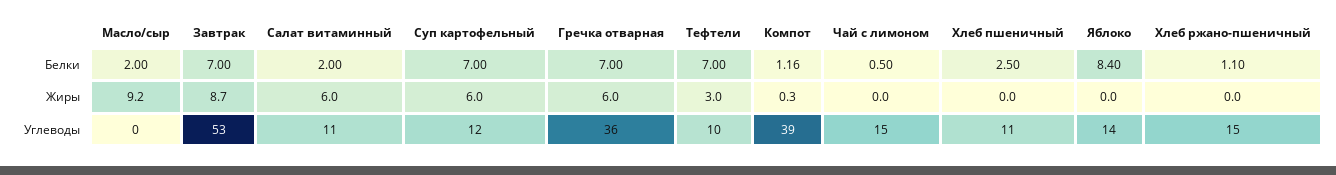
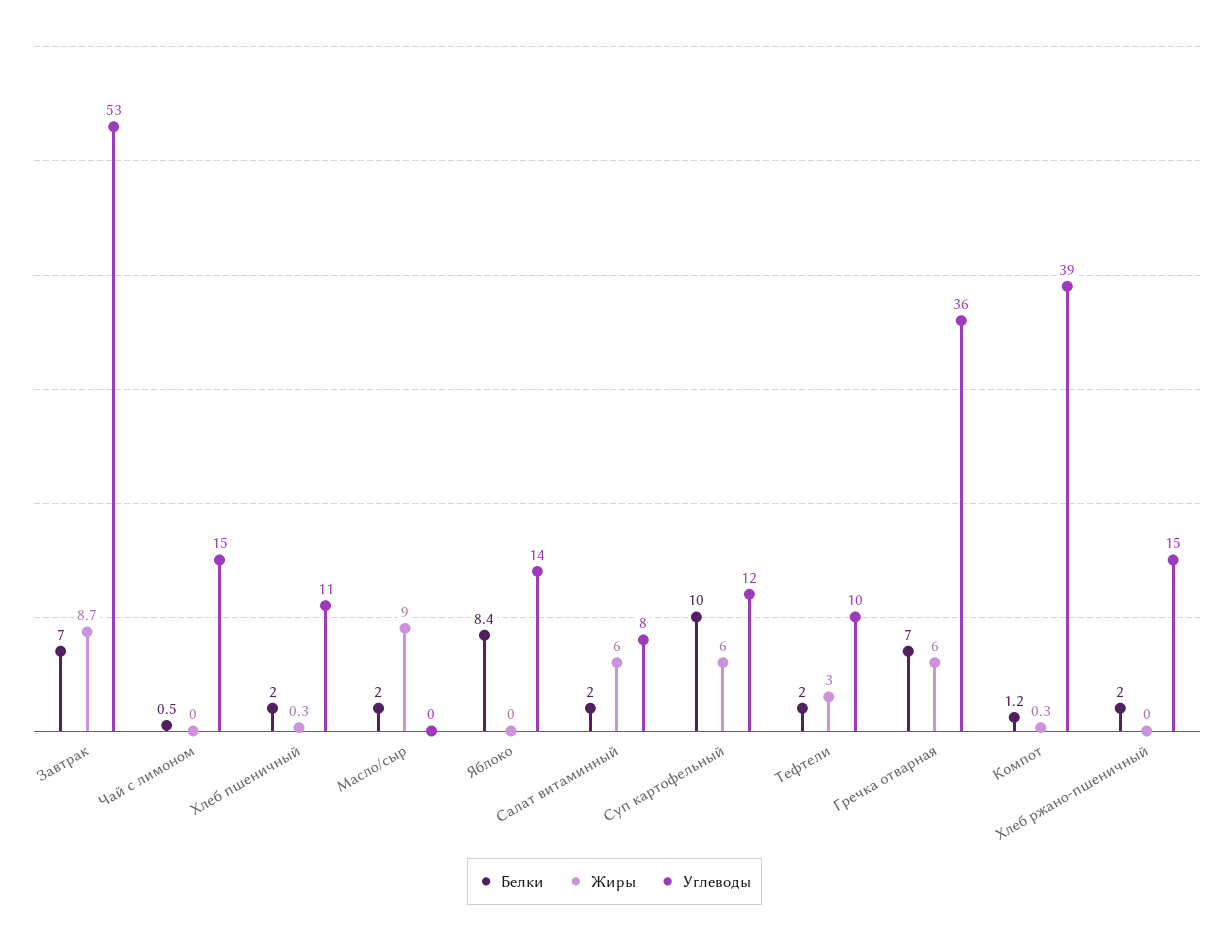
Белки, Суп картофельный: 7 -> 10
Белки, Тефтели: 7 -> 2
Белки, Хлеб пшеничный: 2.5 -> 2
Белки, Хлеб ржано-пшеничный: 1.1 -> 2
Жиры, Масло/сыр: 9.2 -> 9
Жиры, Хлеб пшеничный: 0 -> 0.3
Углеводы, Салат витаминный: 11 -> 8

